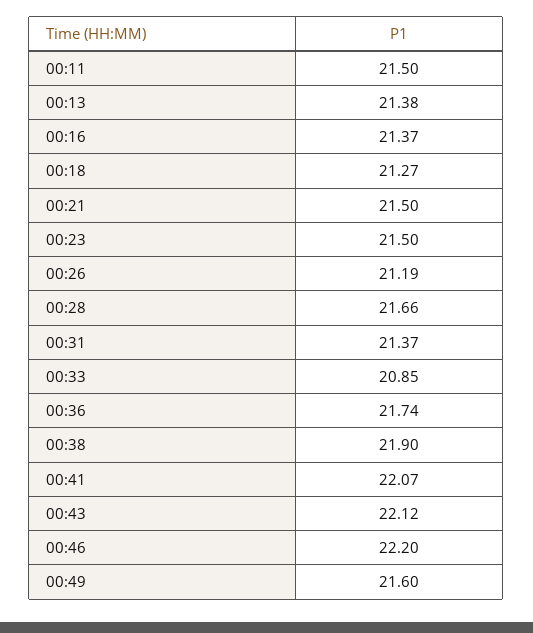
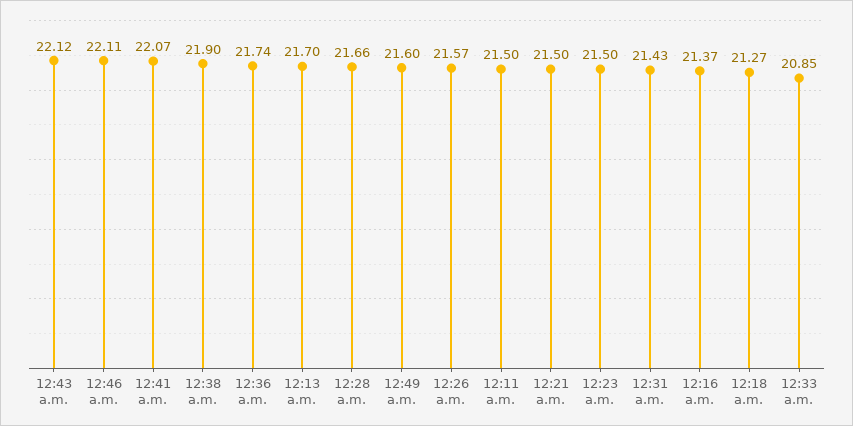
00:13: 21.38 -> 21.7
00:26: 21.19 -> 21.57
00:31: 21.37 -> 21.43
00:46: 22.2 -> 22.11

